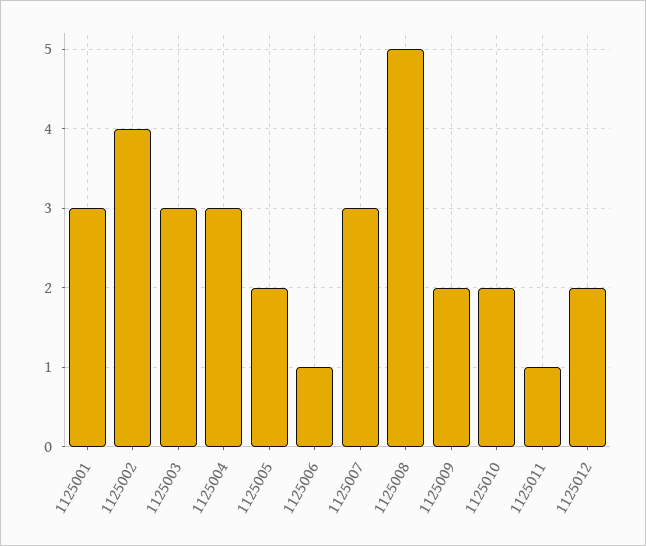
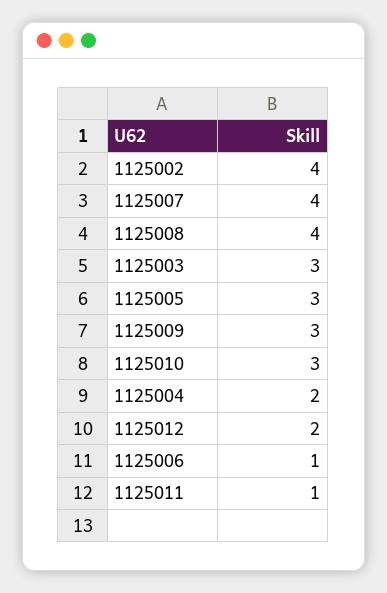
1125001: 3 -> none
1125004: 3 -> 2
1125005: 2 -> 3
1125007: 3 -> 4
1125008: 5 -> 4
1125009: 2 -> 3
1125010: 2 -> 3

